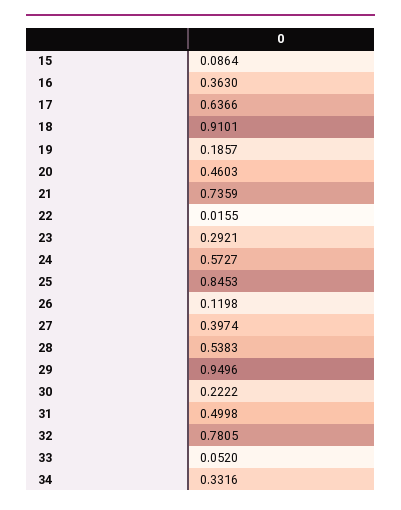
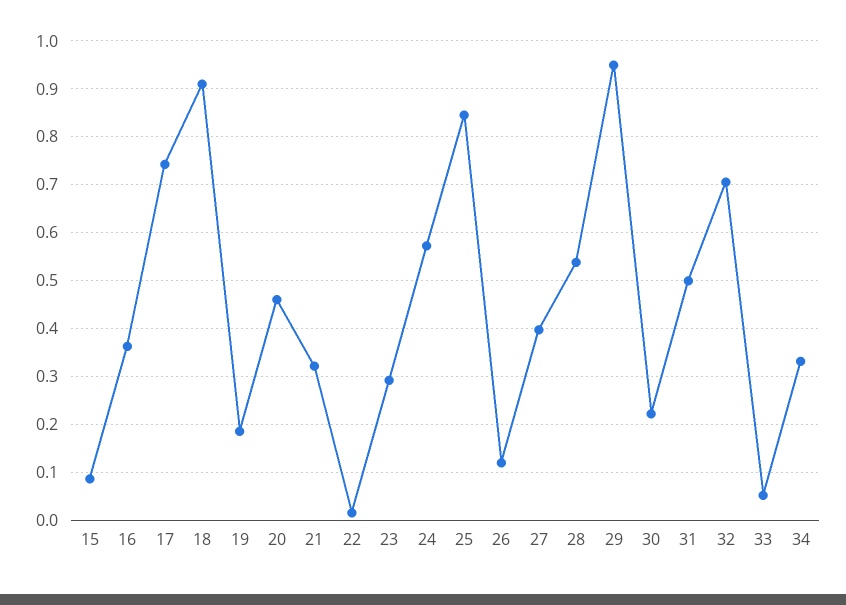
17: 0.6366 -> 0.74
21: 0.7359 -> 0.32
32: 0.7805 -> 0.7

